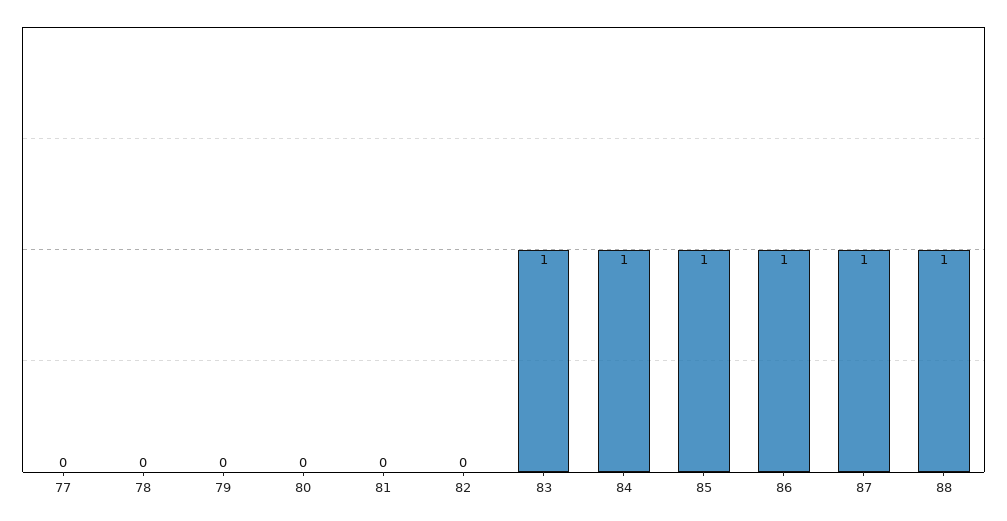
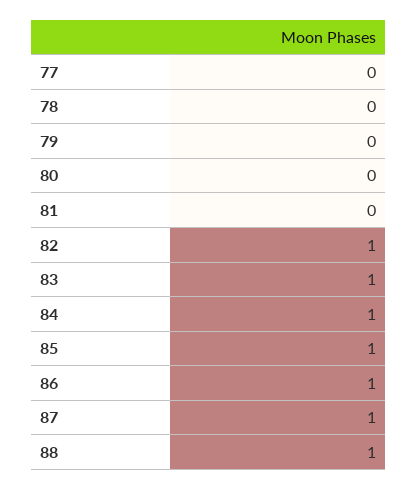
82: 0 -> 1

